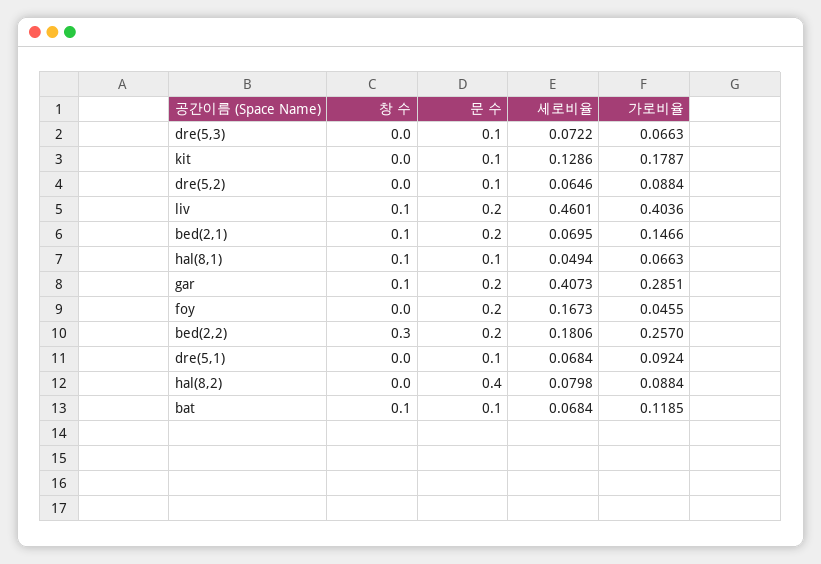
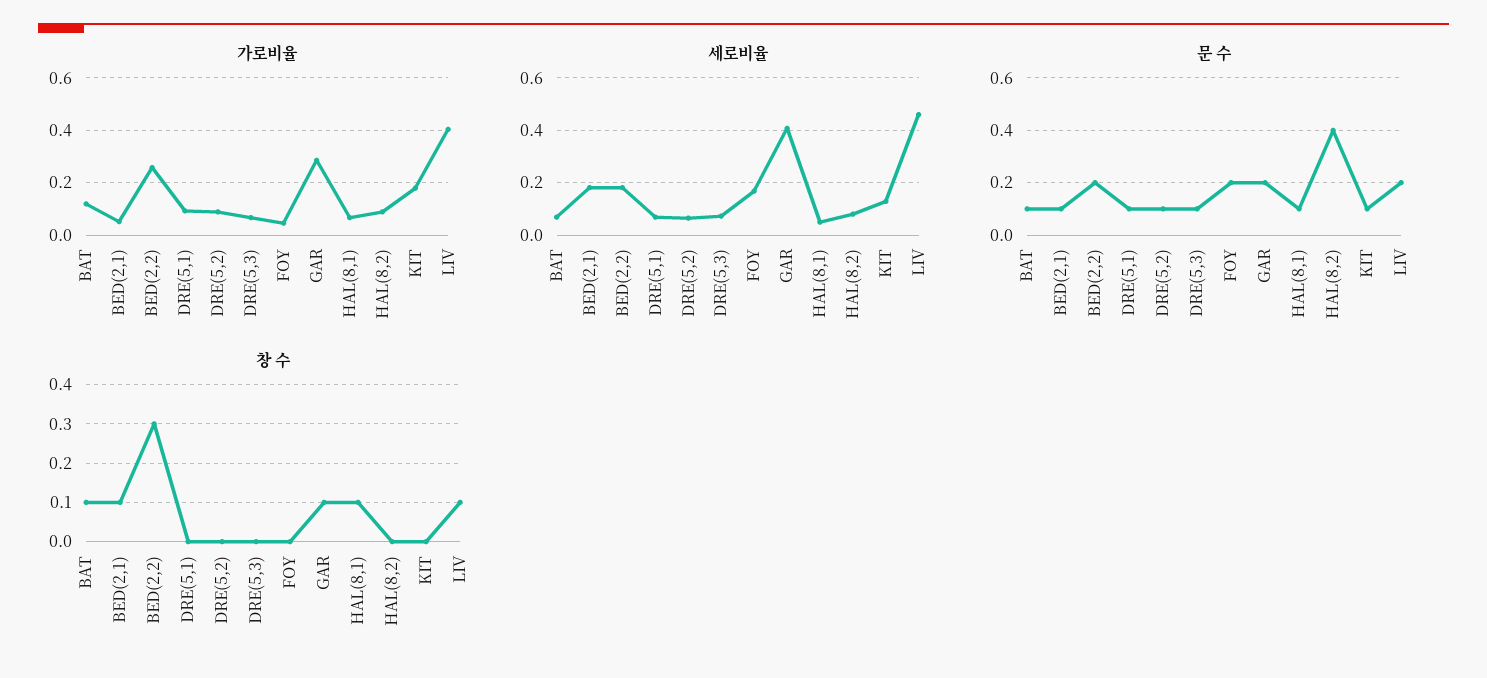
문 수, bed(2,1): 0.2 -> 0.1
세로비율, bed(2,1): 0.0695 -> 0.175
가로비율, bed(2,1): 0.1466 -> 0.05

